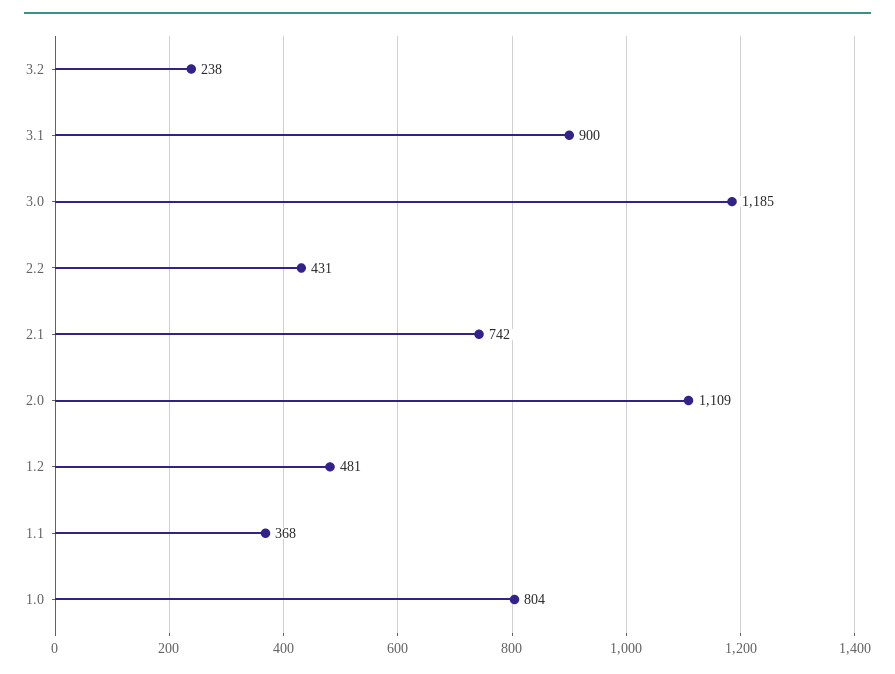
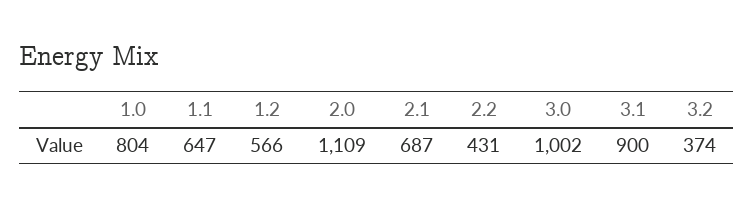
3.2: 238 -> 374
3.0: 1185 -> 1002
2.1: 742 -> 687
1.2: 481 -> 566
1.1: 368 -> 647

